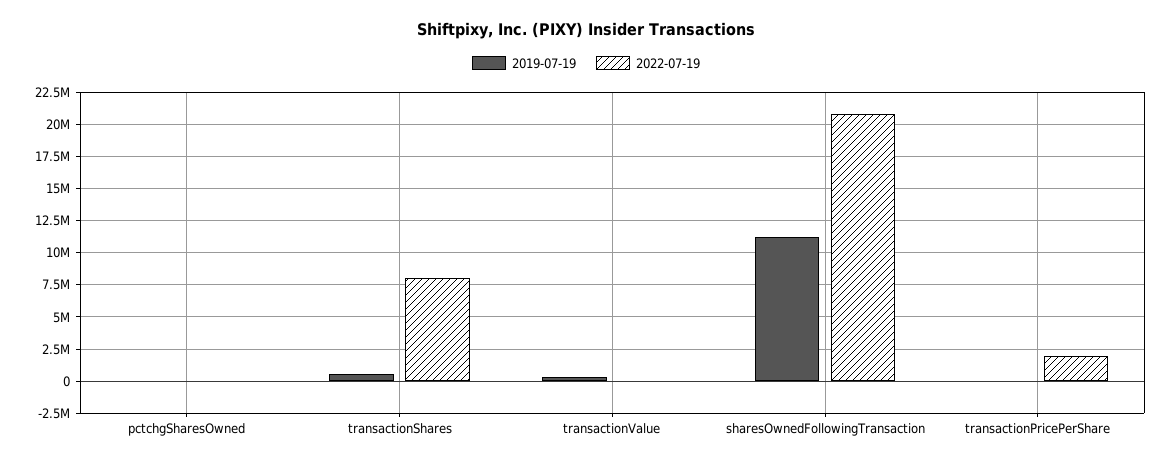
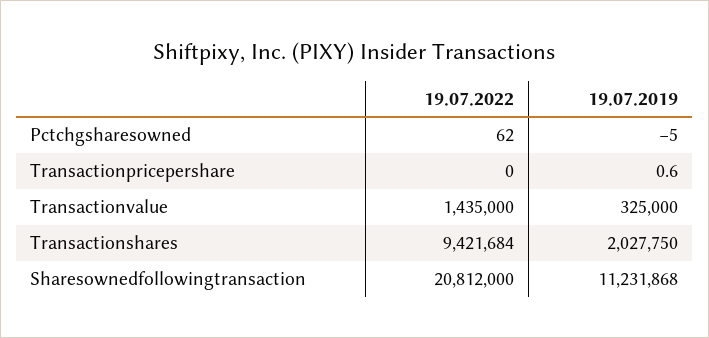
2019-07-19, transactionShares: 500000 -> 2027750
2022-07-19, transactionShares: 8000000 -> 9421684
2022-07-19, transactionValue: 0 -> 1435000
2022-07-19, transactionPricePerShare: 2000000 -> 0

